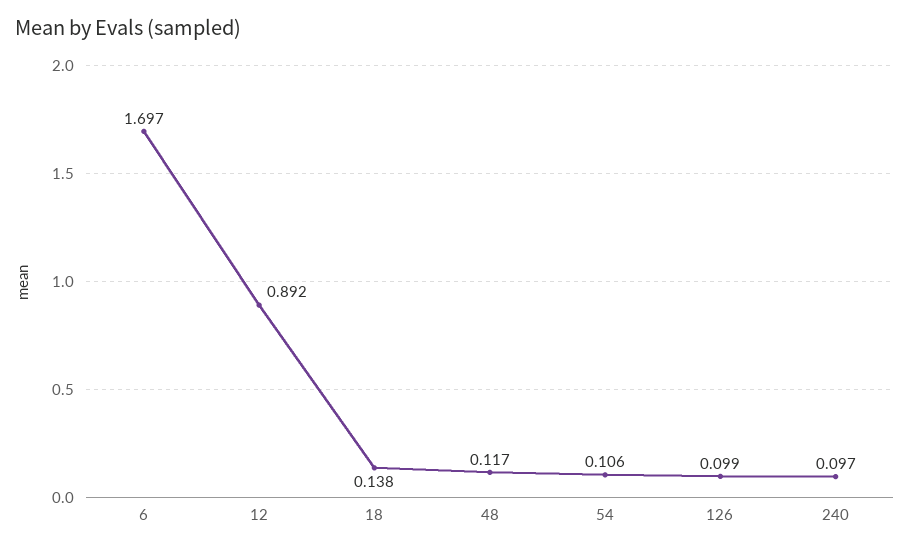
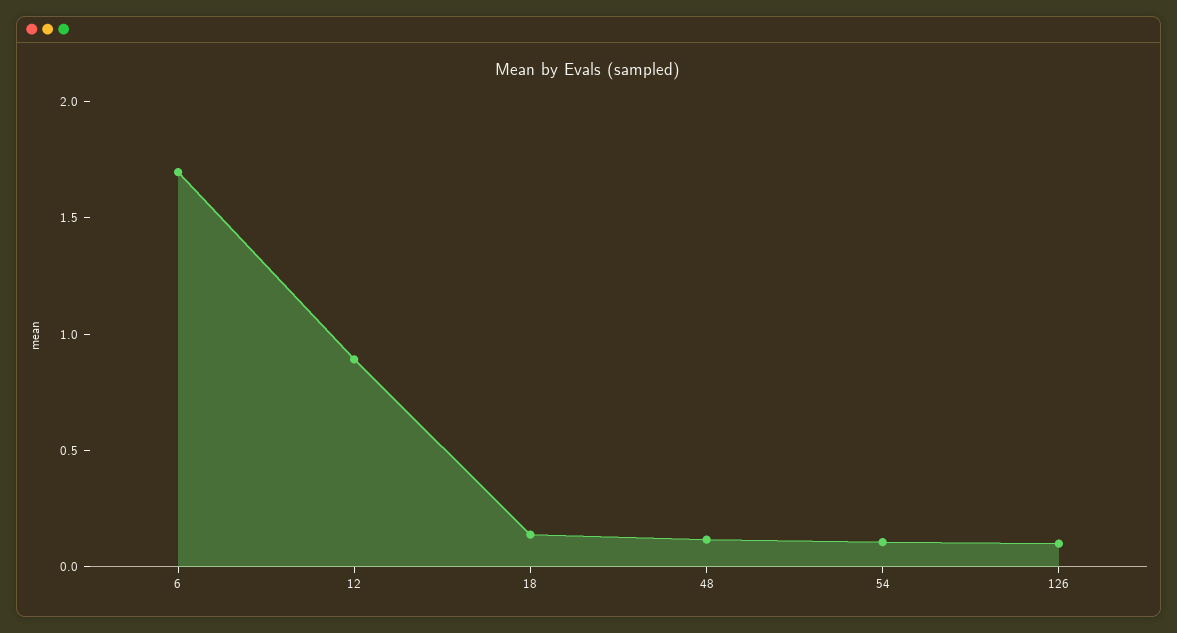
240: 0.097 -> none

